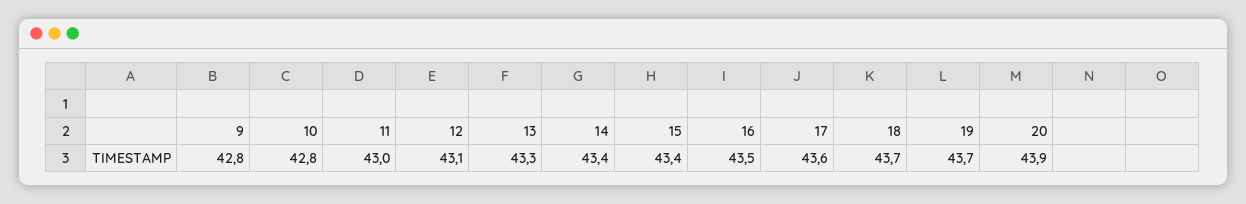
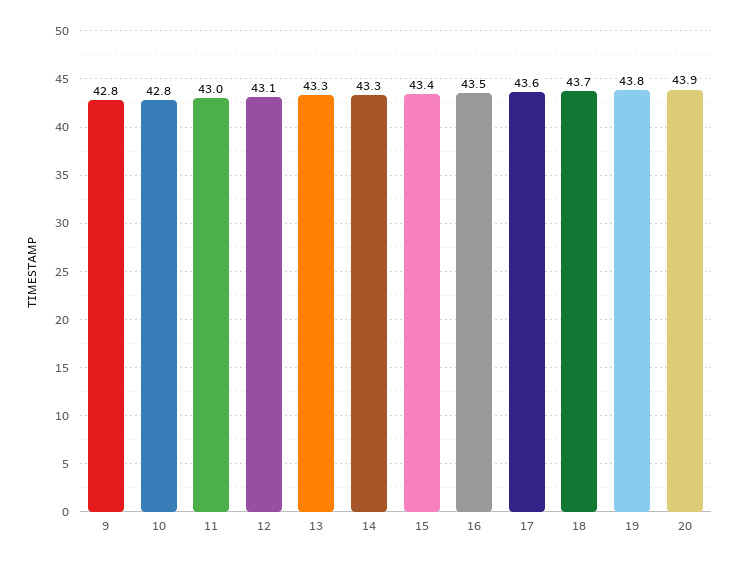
14: 43.4 -> 43.3
19: 43.7 -> 43.8

